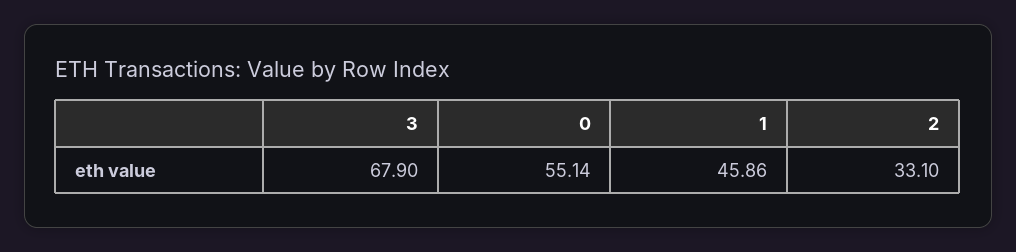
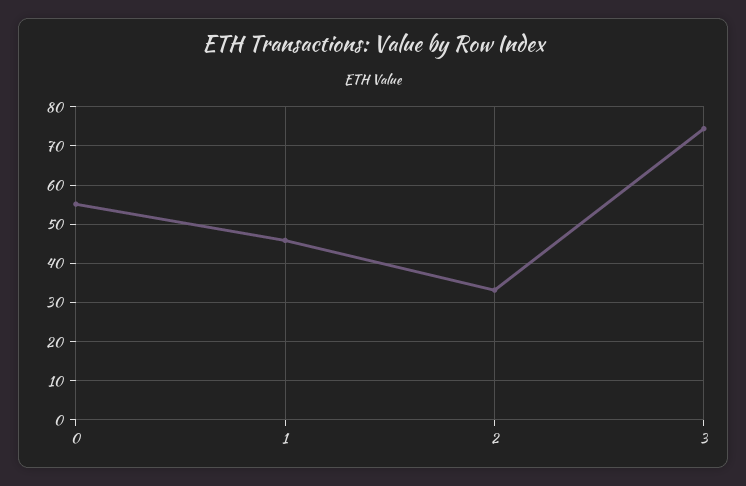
3: 67.9 -> 74

